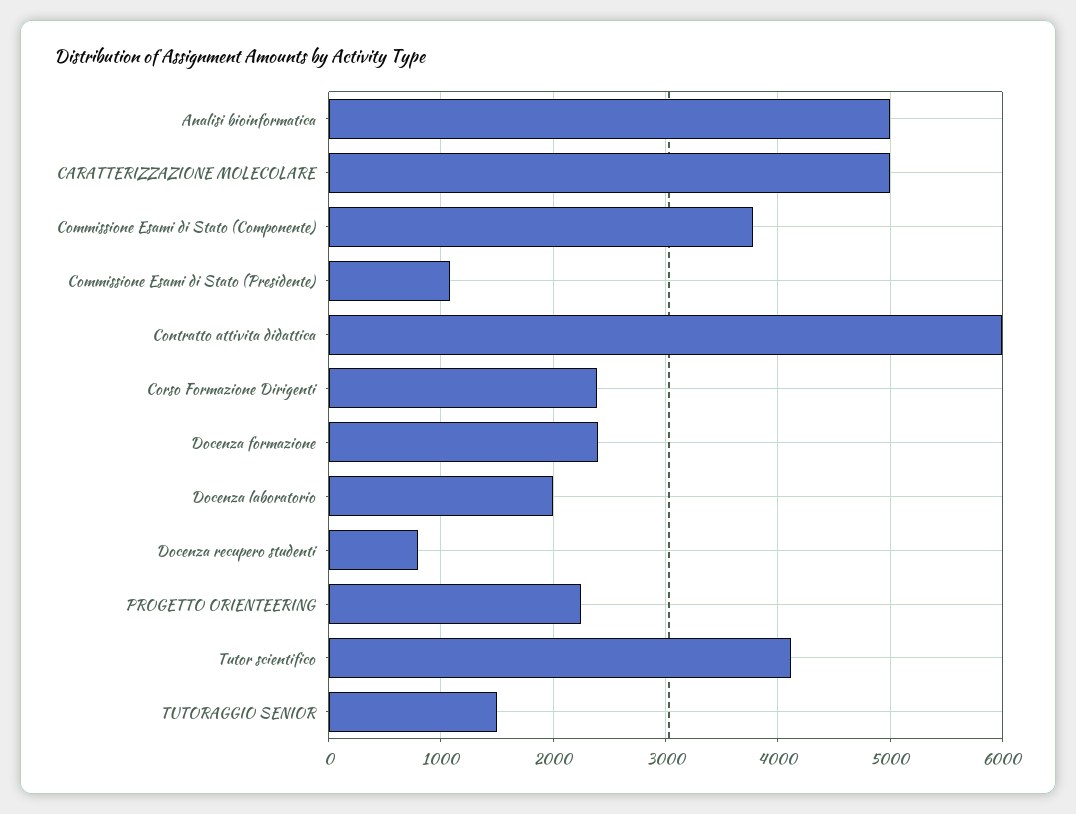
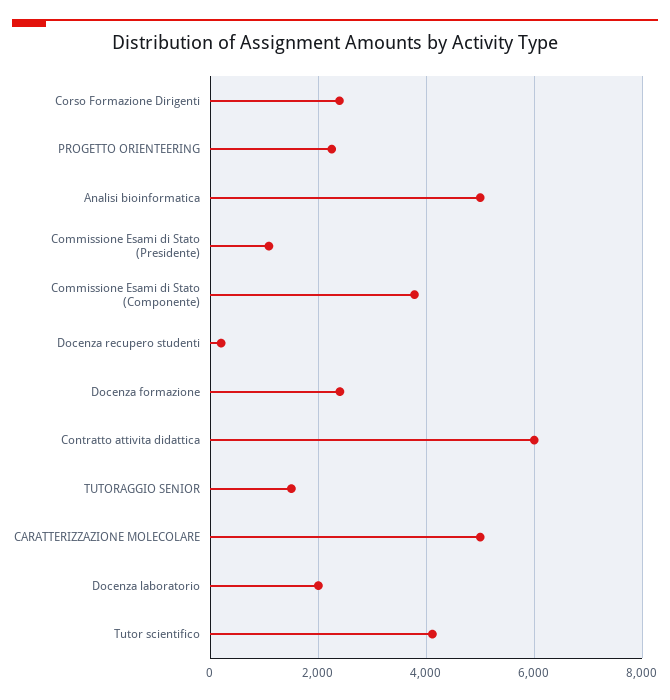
Docenza recupero studenti: 800 -> 200

